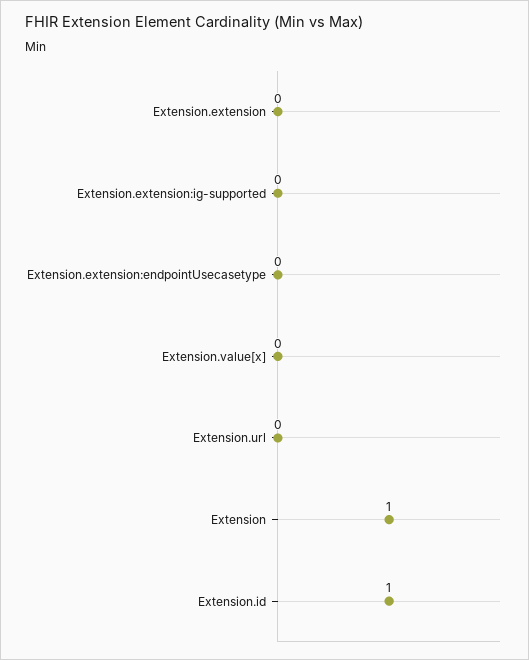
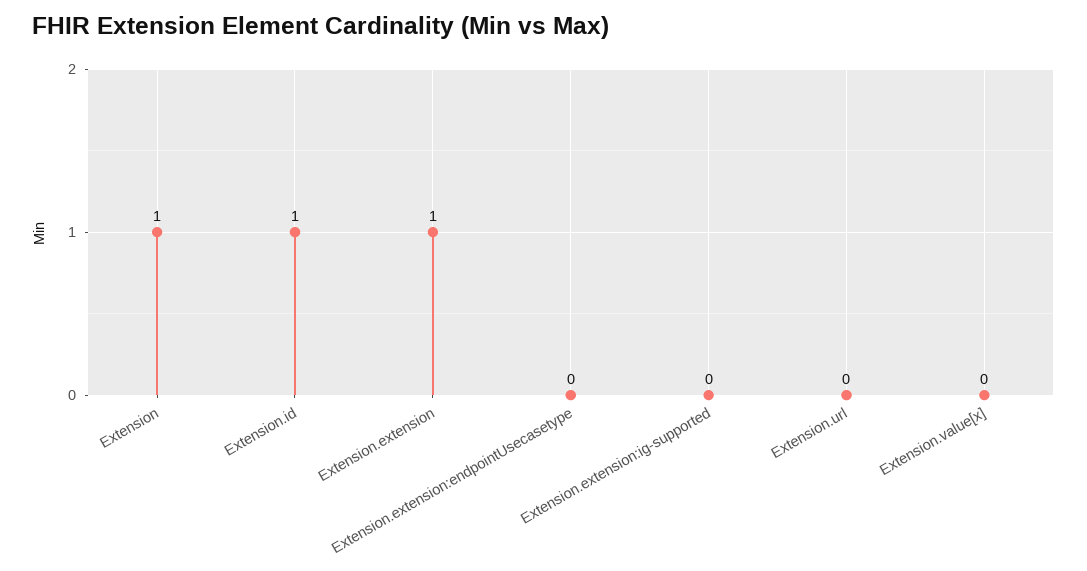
Extension.extension: 0 -> 1

